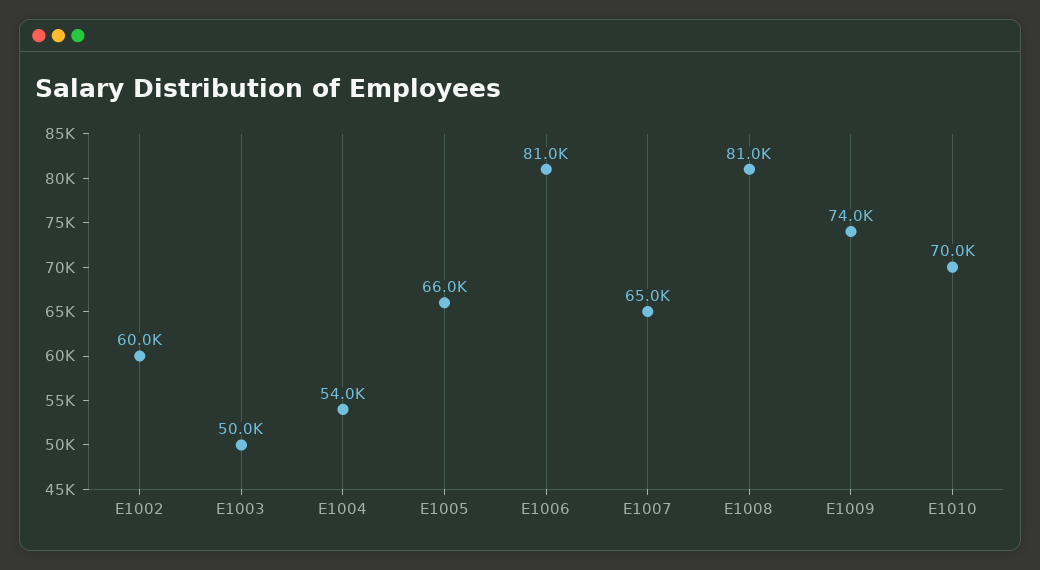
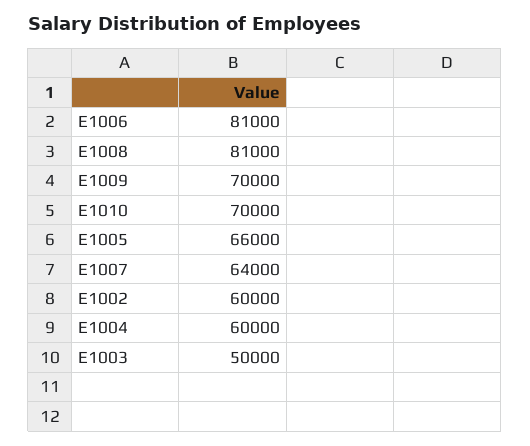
E1004: 54000 -> 60000
E1007: 65000 -> 64000
E1009: 74000 -> 70000

